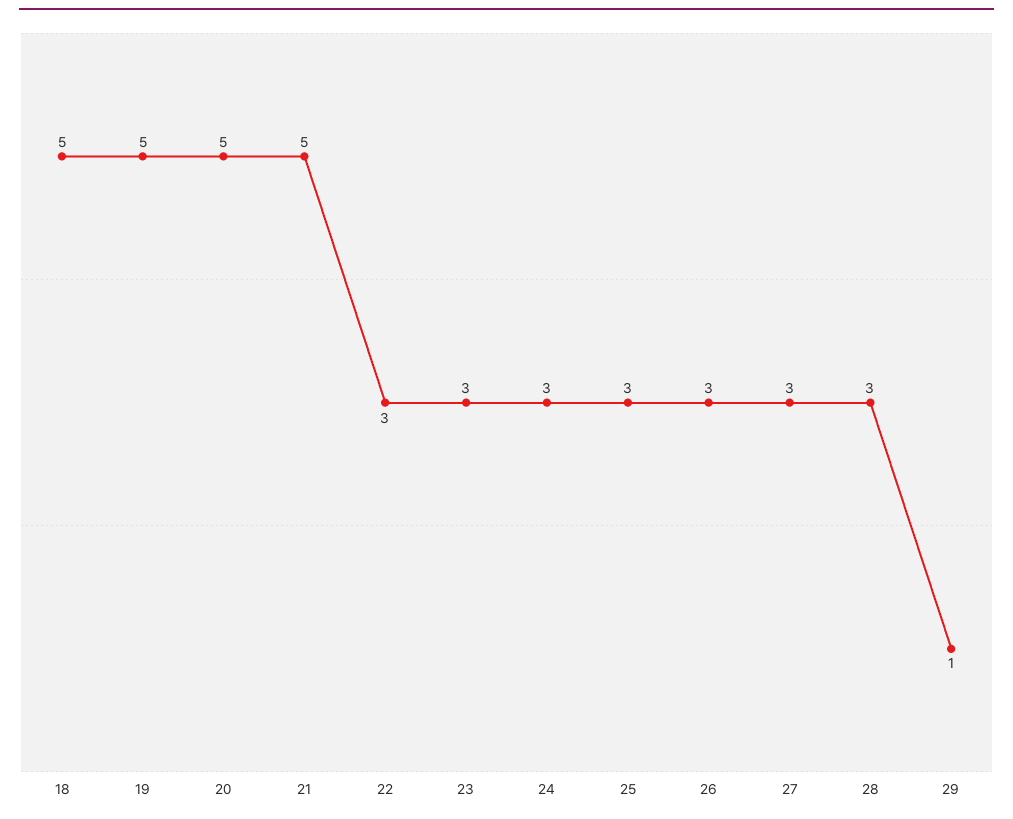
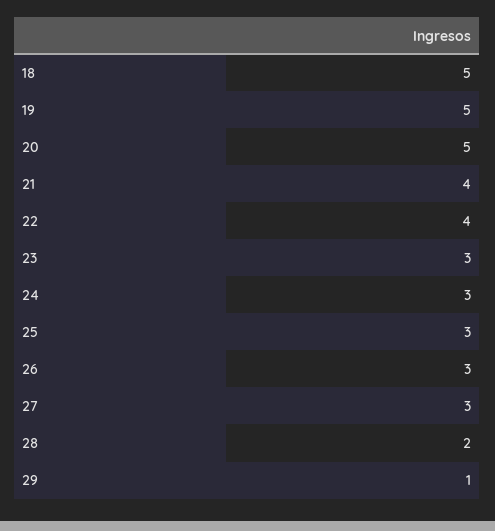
21: 5 -> 4
22: 3 -> 4
28: 3 -> 2

